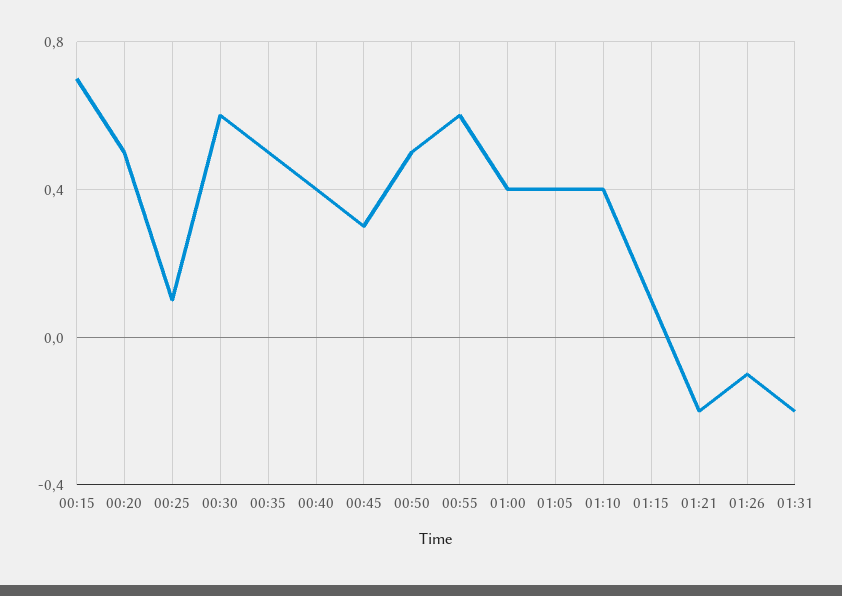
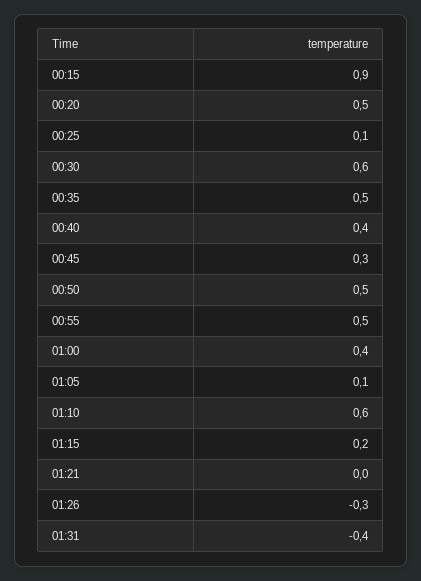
00:15: 0.7 -> 0.9
00:55: 0.6 -> 0.5
01:05: 0.4 -> 0.1
01:10: 0.4 -> 0.6
01:15: 0.1 -> 0.2
01:21: -0.2 -> 0
01:26: -0.1 -> -0.3
01:31: -0.2 -> -0.4

